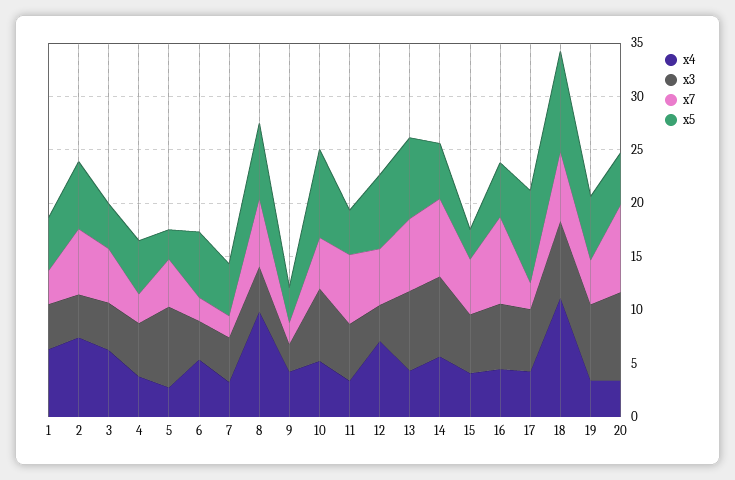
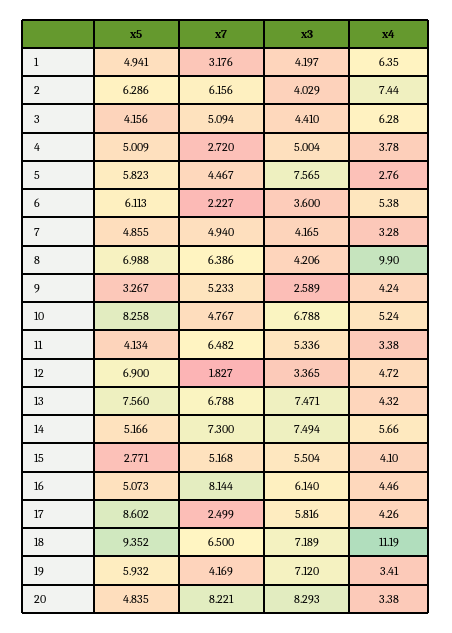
x5, 5: 3 -> 5.823
x7, 7: 2 -> 4.94
x7, 9: 2 -> 5.233
x4, 12: 7 -> 4.72
x7, 12: 5 -> 1.827

